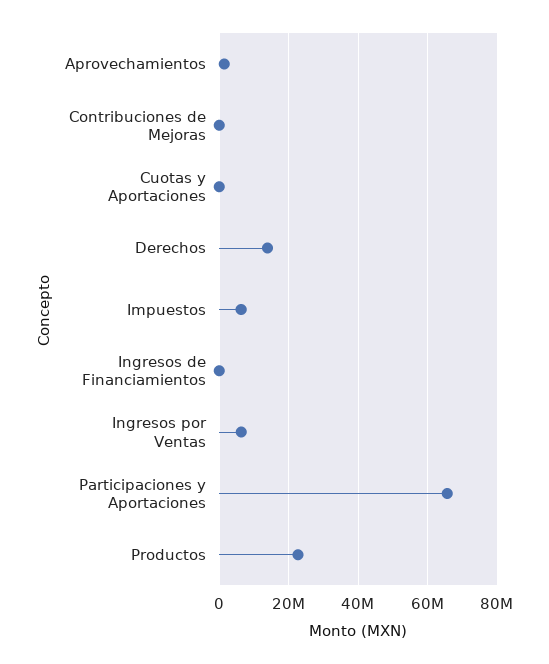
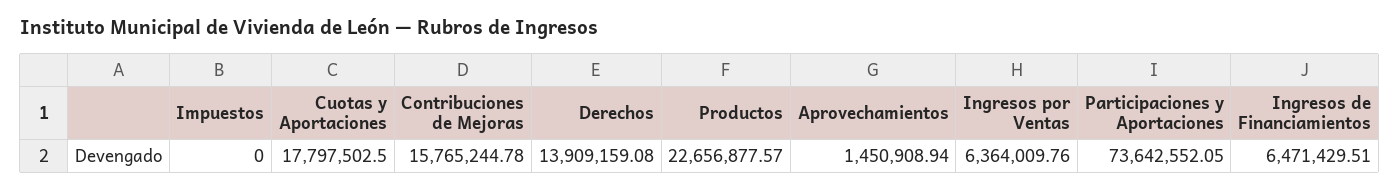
Contribuciones de Mejoras: 0 -> 15765244.78
Cuotas y Aportaciones: 0 -> 17797502.5
Impuestos: 6000000 -> 0
Ingresos de Financiamientos: 0 -> 6471429.51
Participaciones y Aportaciones: 66000000 -> 73642552.05

